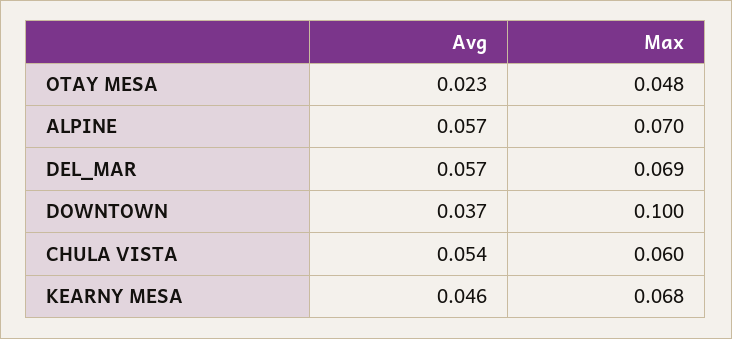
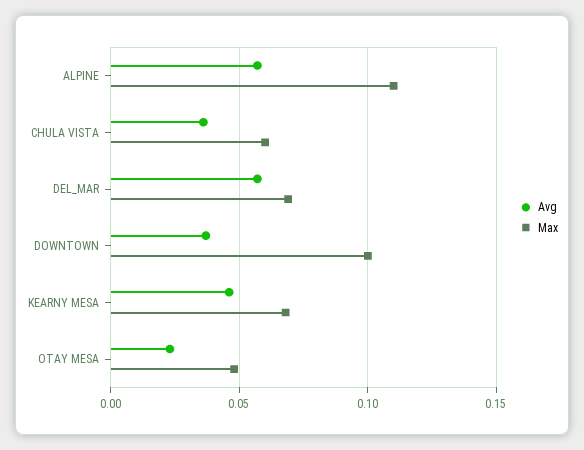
Max, ALPINE: 0.07 -> 0.11
Avg, CHULA VISTA: 0.054 -> 0.035

